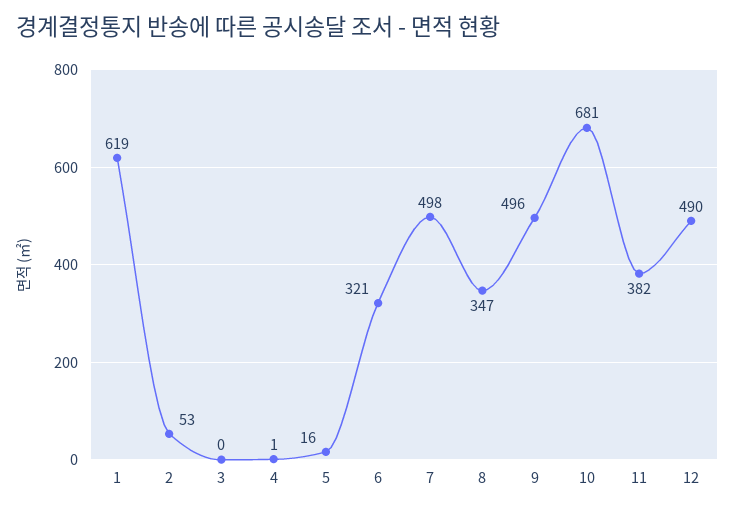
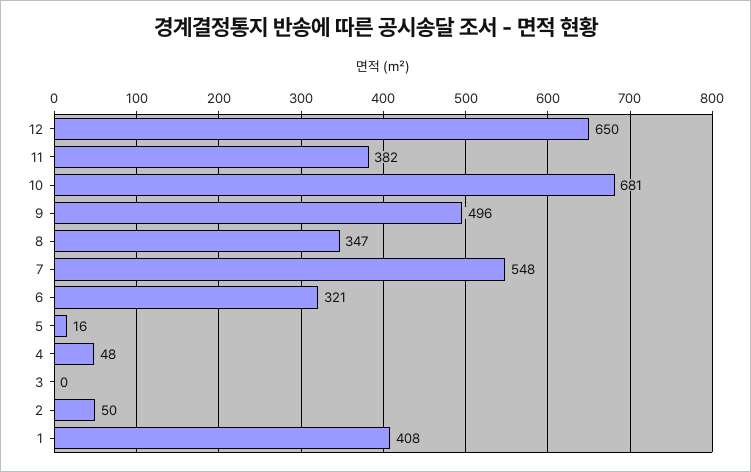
1: 619 -> 408
2: 53 -> 50
4: 1 -> 48
7: 498 -> 548
12: 490 -> 650

